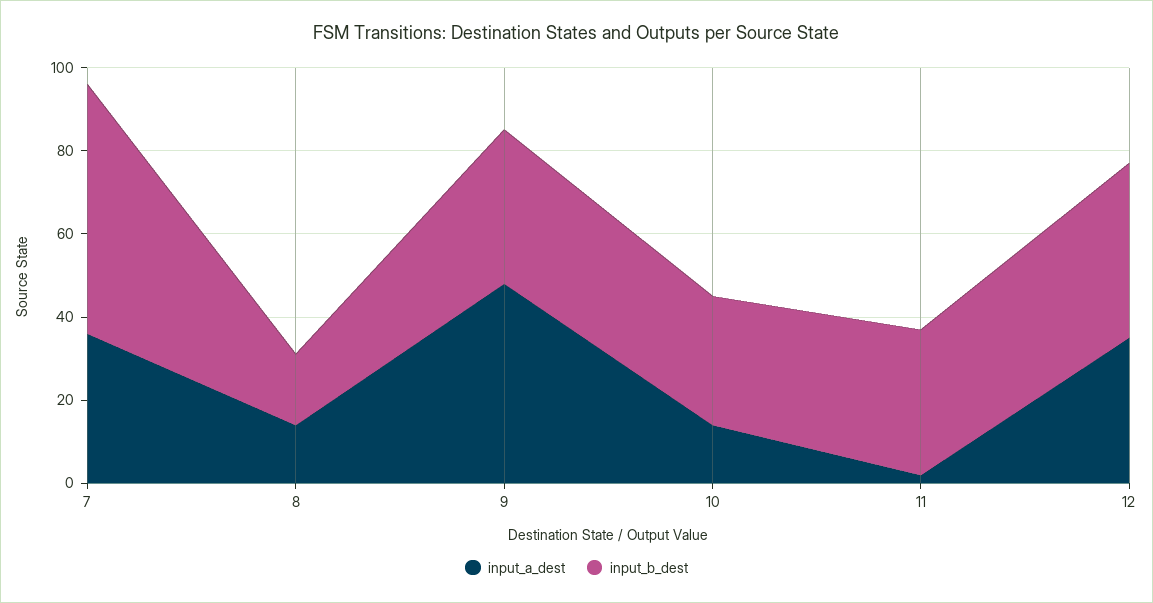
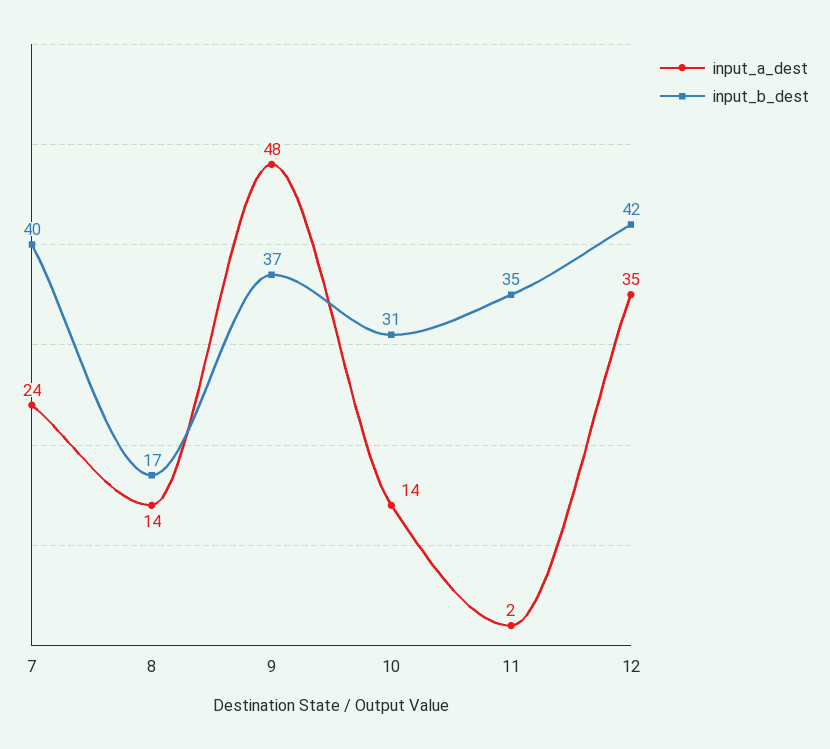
input_a_dest, 7: 35 -> 24
input_b_dest, 7: 60 -> 40

